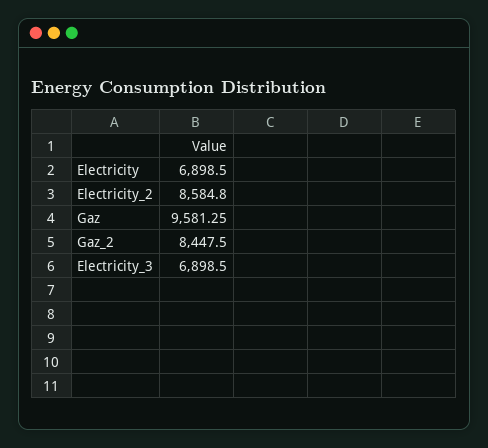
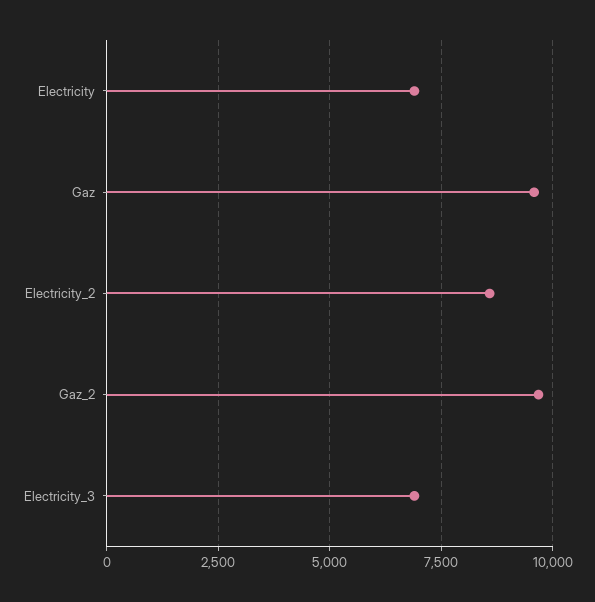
Gaz_2: 8447.5 -> 9750

